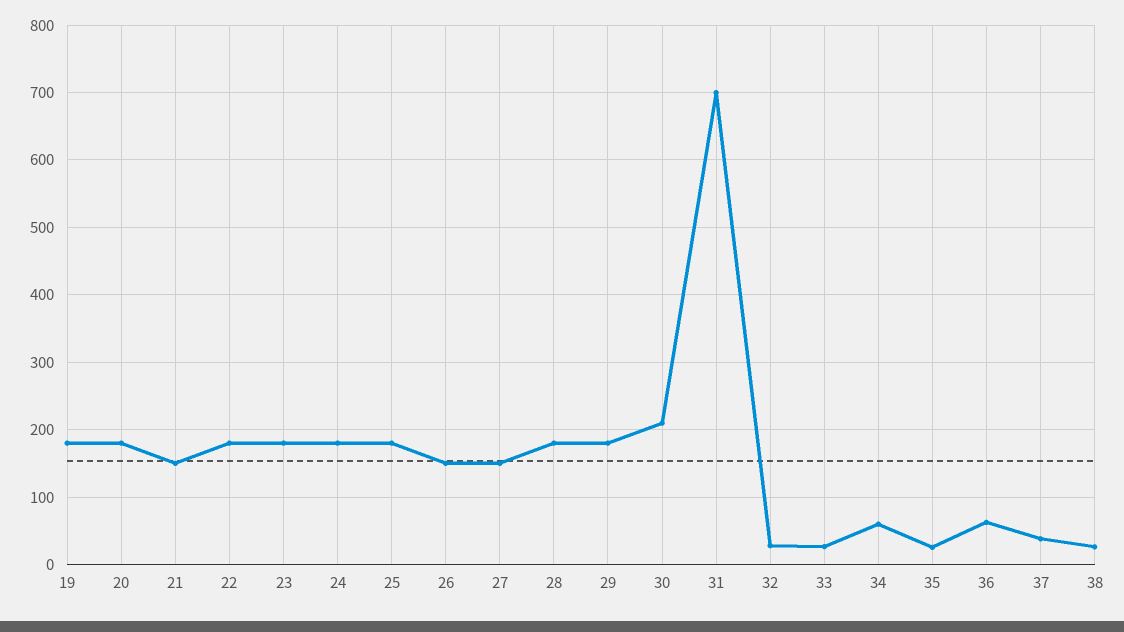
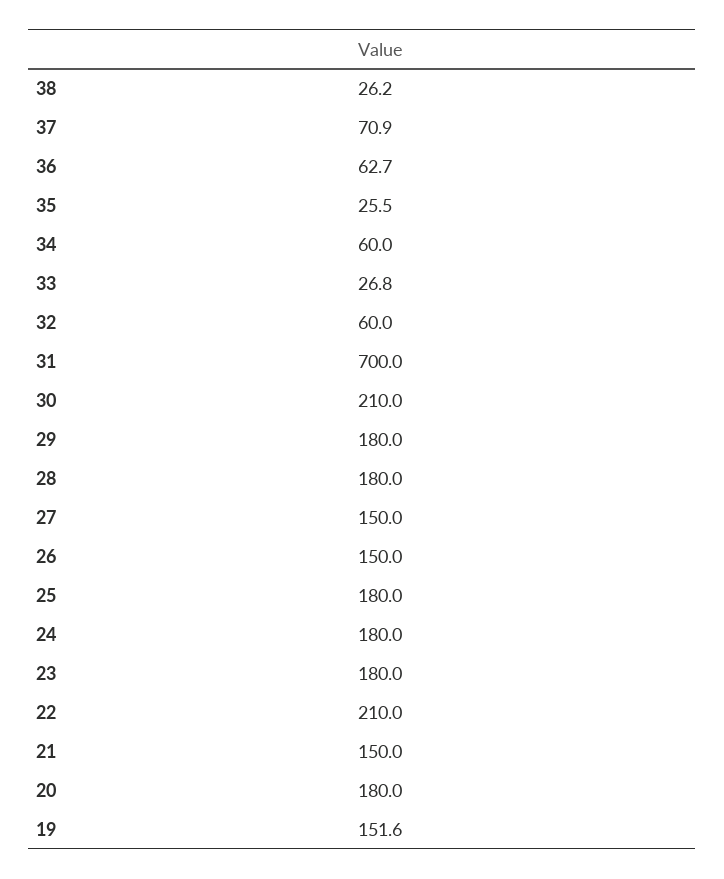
19: 180 -> 151.6
22: 180 -> 210
32: 30 -> 60
37: 40 -> 70.9

